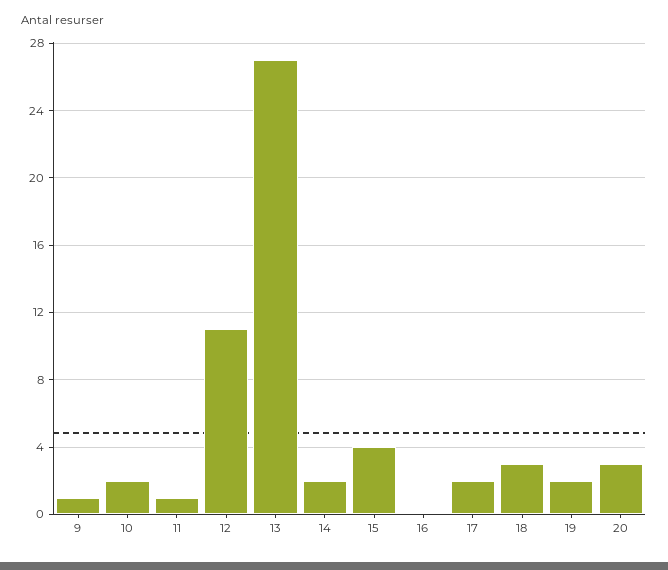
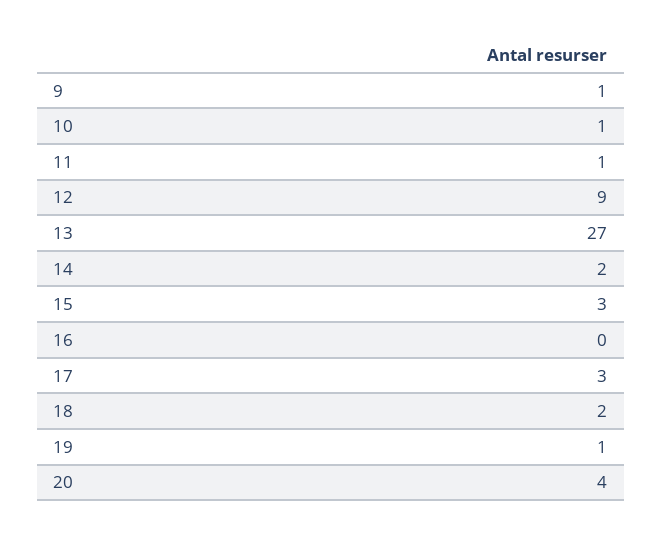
10: 2 -> 1
12: 11 -> 9
15: 4 -> 3
17: 2 -> 3
18: 3 -> 2
19: 2 -> 1
20: 3 -> 4

